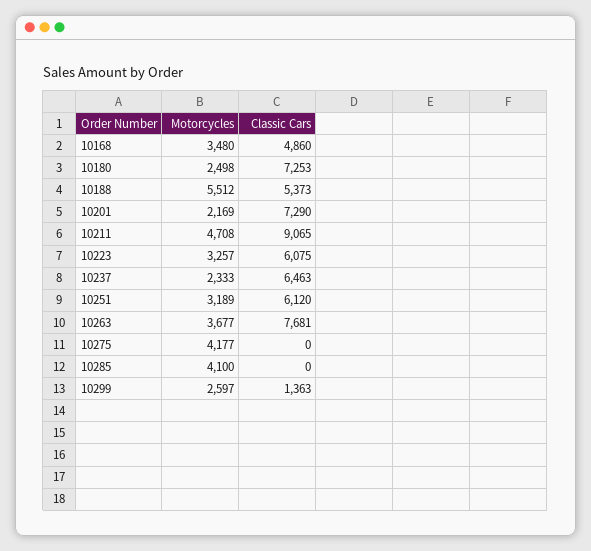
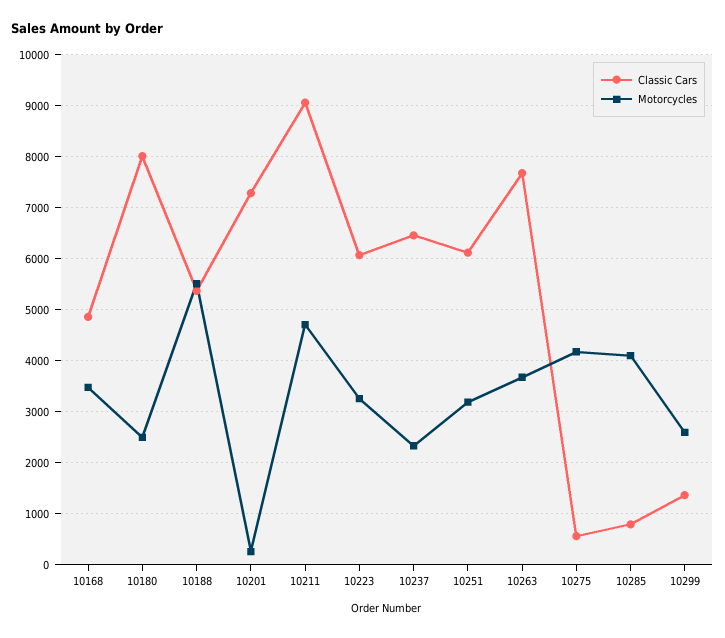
Classic Cars, 10180: 7253 -> 8000
Motorcycles, 10201: 2169 -> 200
Classic Cars, 10275: 0 -> 600
Classic Cars, 10285: 0 -> 800

